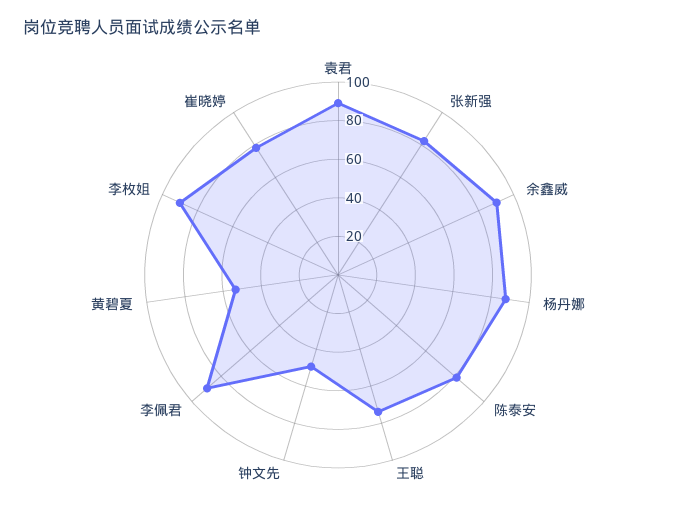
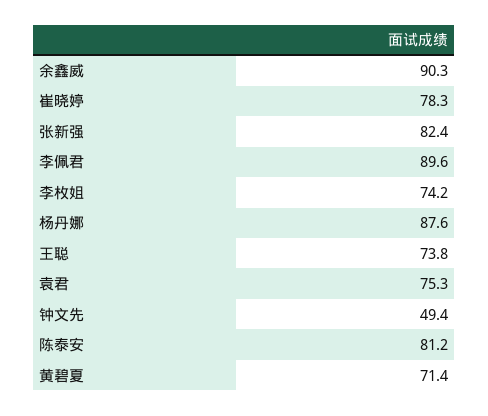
袁君: 90 -> 75.3
黄碧夏: 55 -> 71.4
李枚姐: 90 -> 74.2

